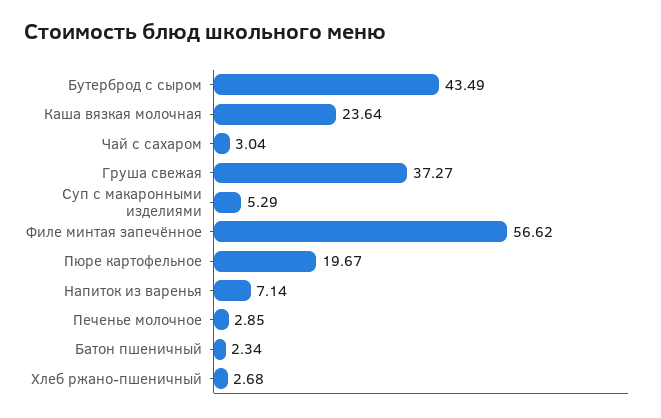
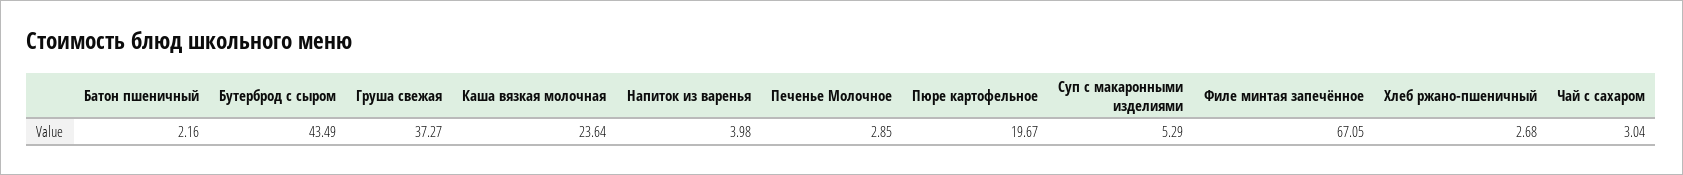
Филе минтая запечённое: 56.62 -> 67.05
Напиток из варенья: 7.14 -> 3.98
Батон пшеничный: 2.34 -> 2.16

